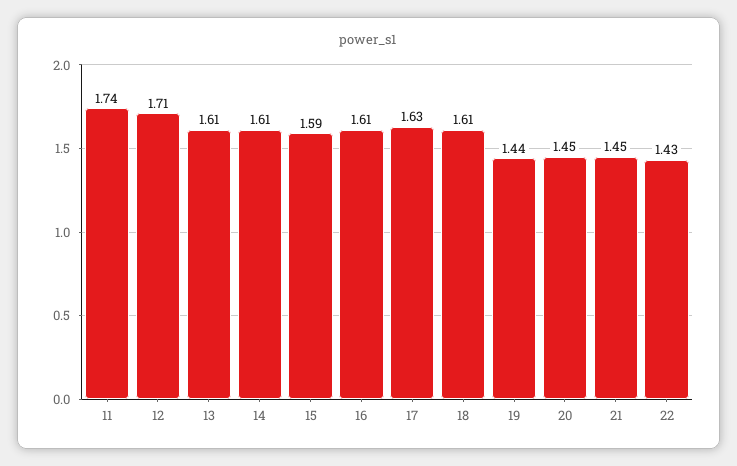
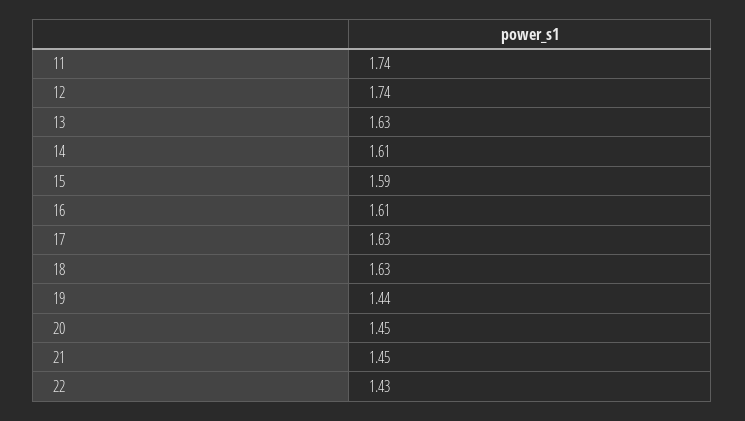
12: 1.71 -> 1.74
13: 1.61 -> 1.63
18: 1.61 -> 1.63

